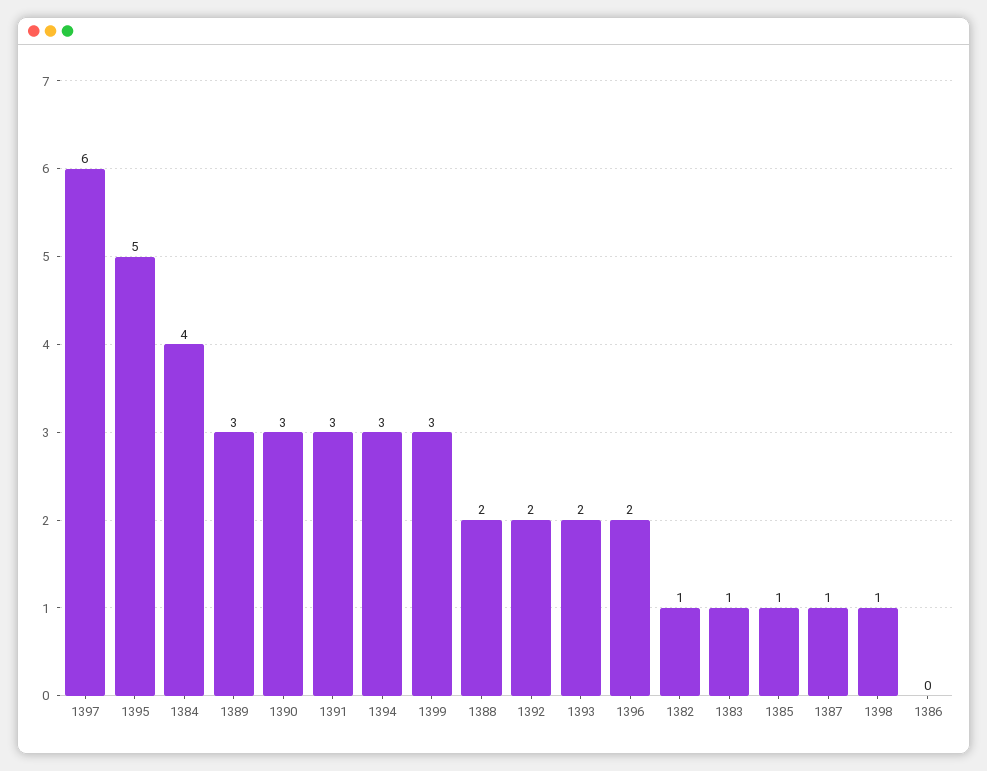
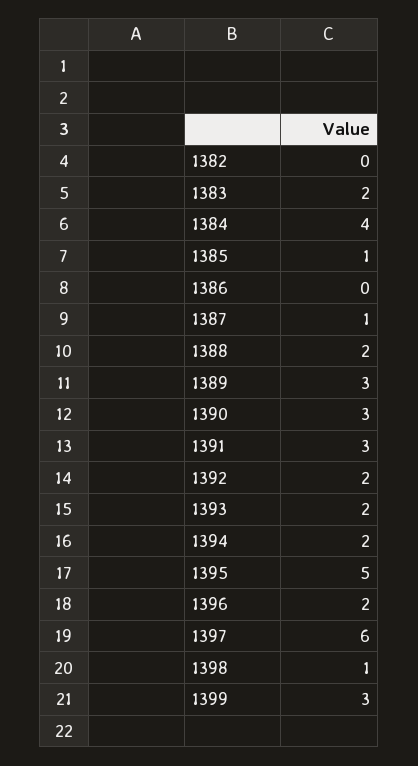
1394: 3 -> 2
1382: 1 -> 0
1383: 1 -> 2

